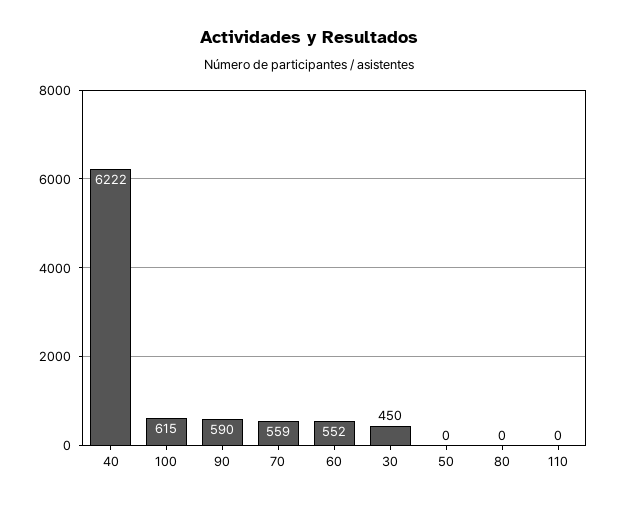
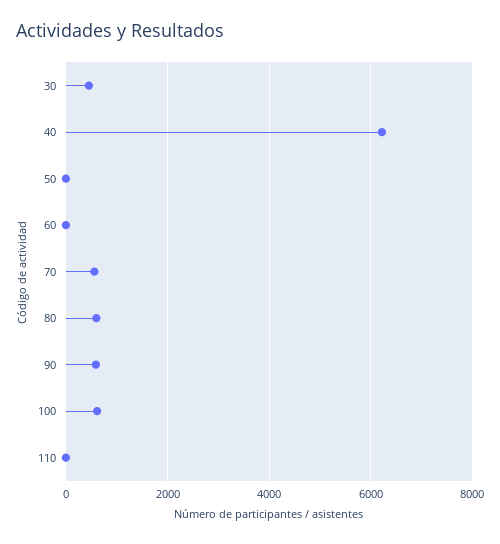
60: 552 -> 0
80: 0 -> 600

